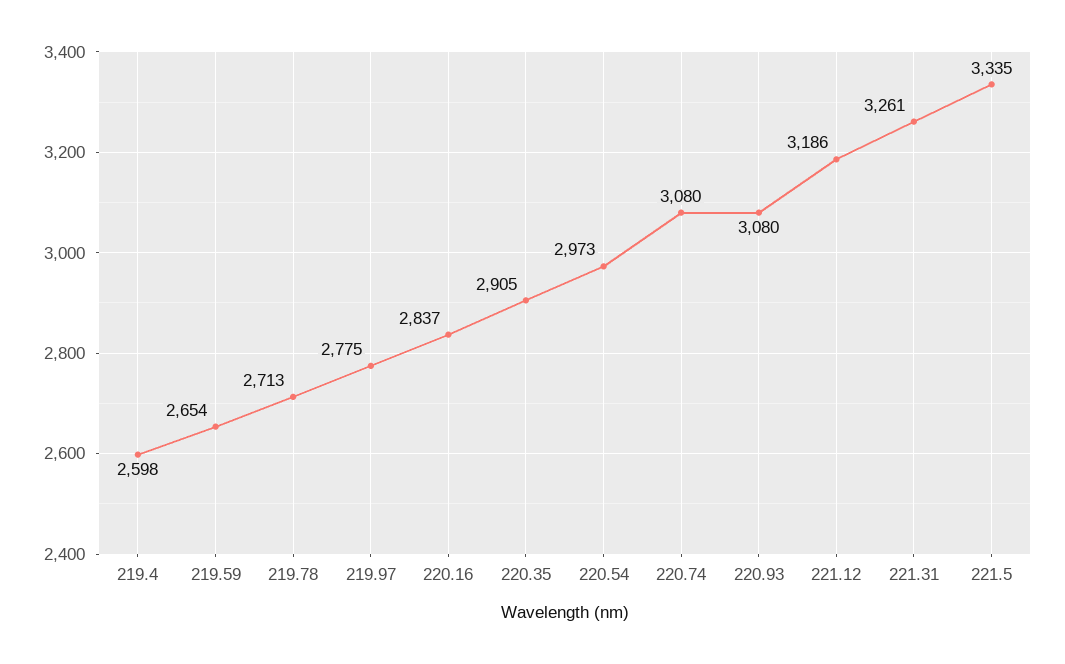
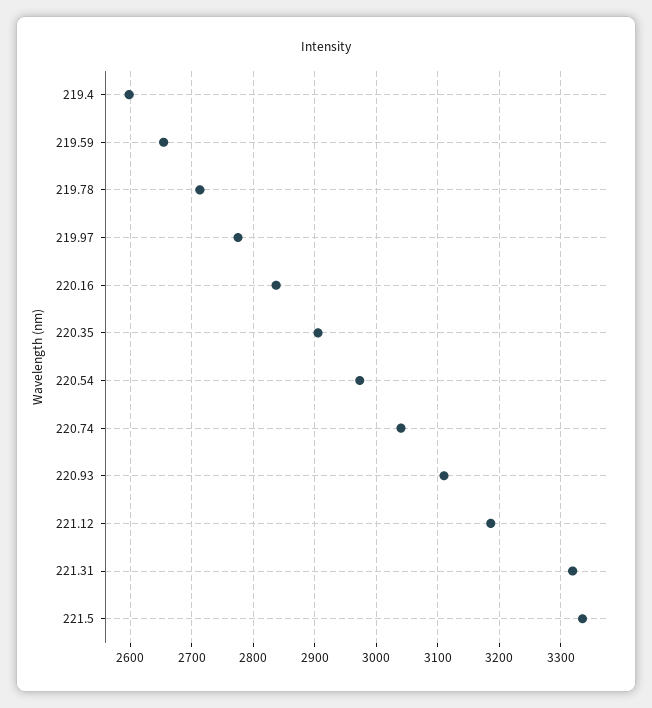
220.74: 3080 -> 3040
220.93: 3080 -> 3110
221.31: 3261 -> 3320

